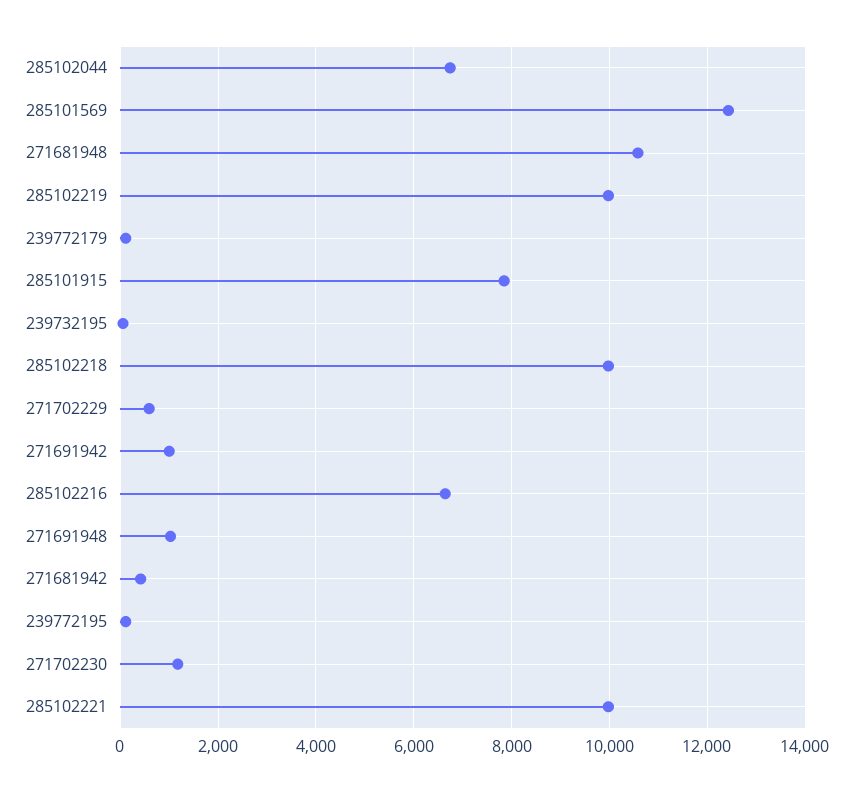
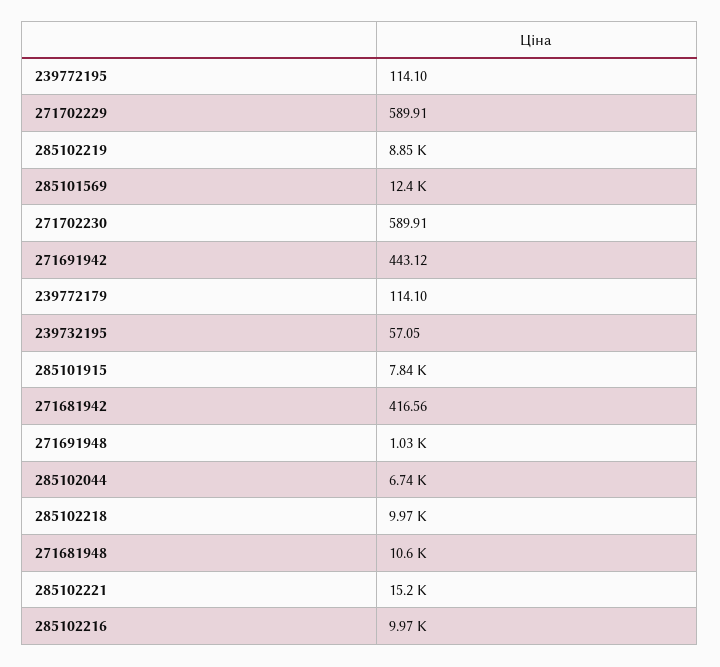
285102219: 10000 -> 8850
271691942: 1000 -> 443.12
285102216: 6600 -> 9970
271702230: 1200 -> 589.91
285102221: 10000 -> 15200

